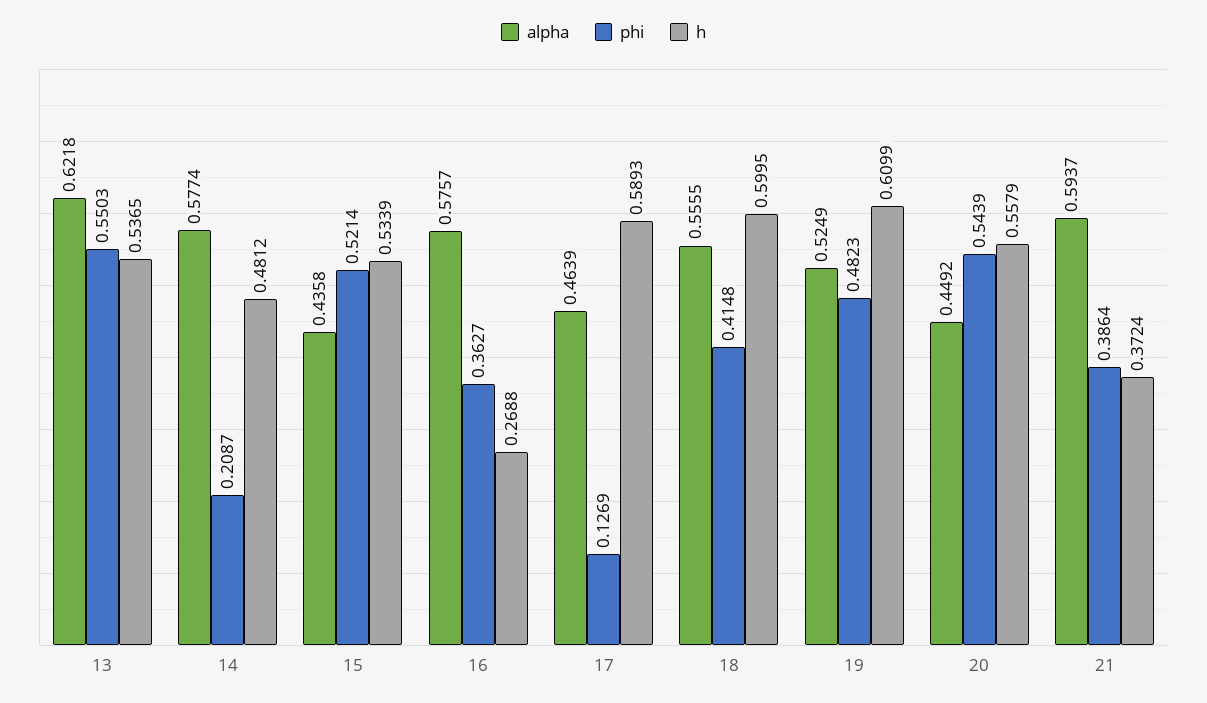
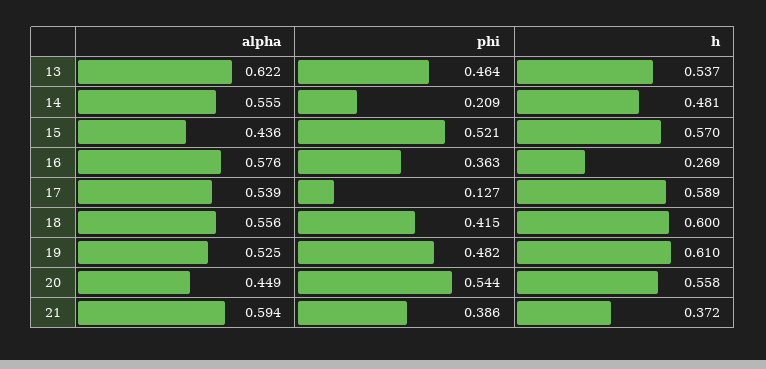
phi, 13: 0.5503 -> 0.464
alpha, 14: 0.5774 -> 0.555
h, 15: 0.5339 -> 0.57
alpha, 17: 0.4639 -> 0.539

